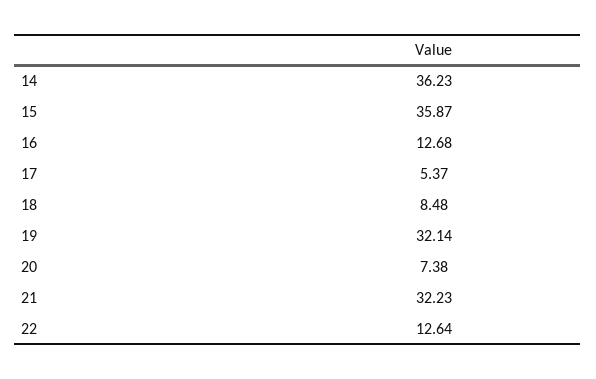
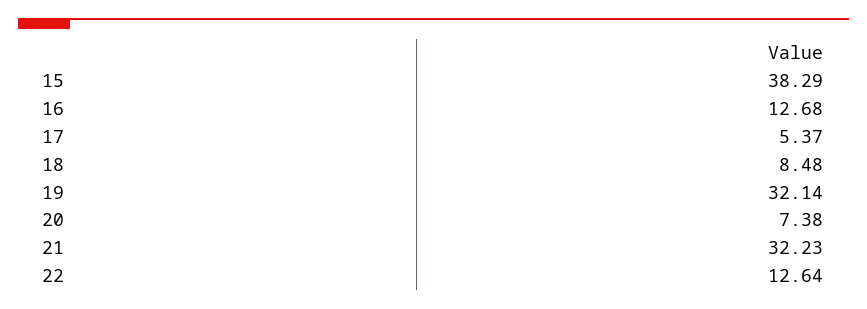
14: 36.23 -> none
15: 35.87 -> 38.29

